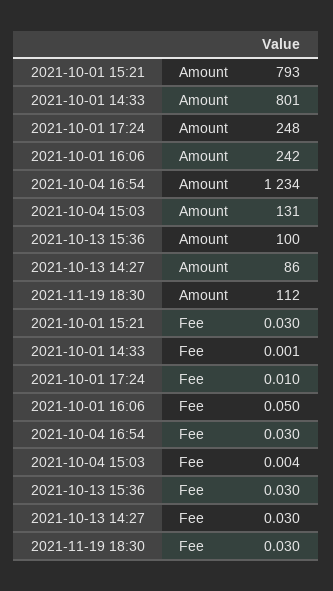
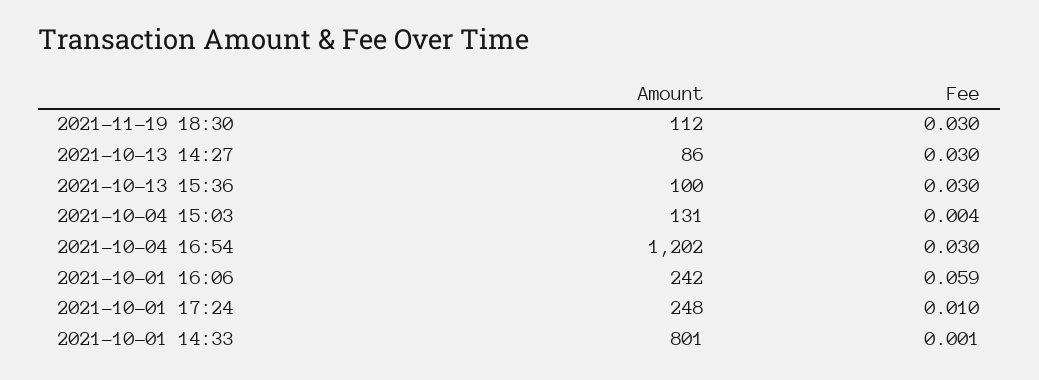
2021-10-01 15:21, Amount: 793 -> none
2021-10-04 16:54, Amount: 1234 -> 1202
2021-10-01 15:21, Fee: 0.03 -> none
2021-10-01 16:06, Fee: 0.05 -> 0.059

